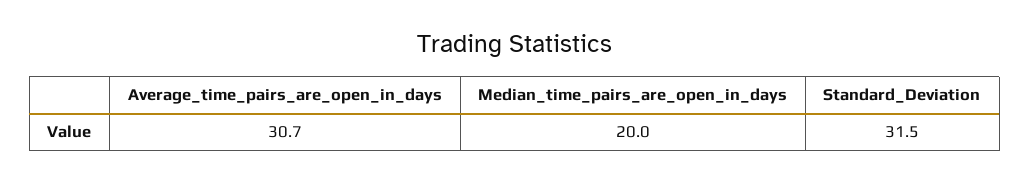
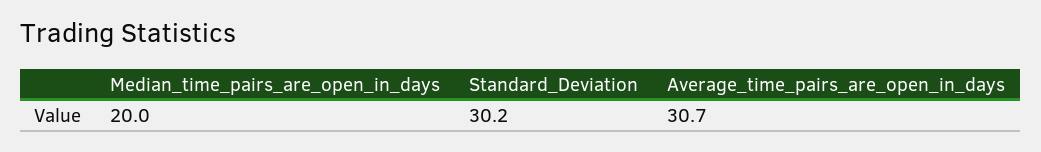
Standard_Deviation: 31.5 -> 30.2

